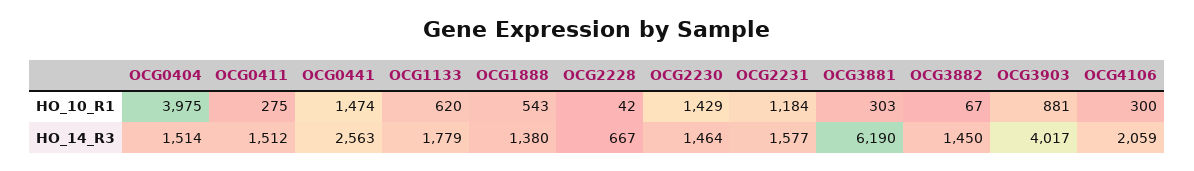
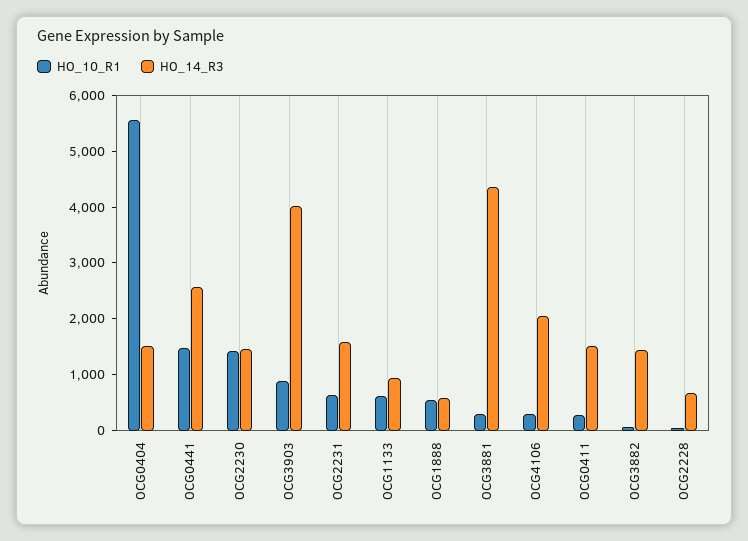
HO_10_R1, OCG0404: 3975 -> 5600
HO_10_R1, OCG2231: 1184 -> 600
HO_14_R3, OCG1133: 1779 -> 1000
HO_14_R3, OCG1888: 1380 -> 600
HO_14_R3, OCG3881: 6190 -> 4400

